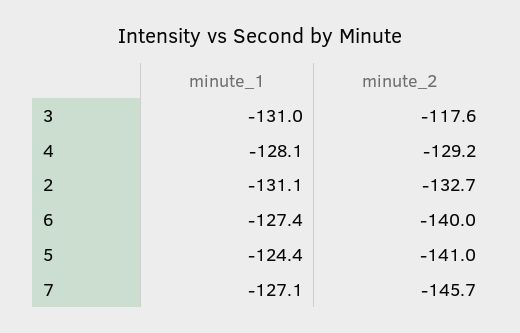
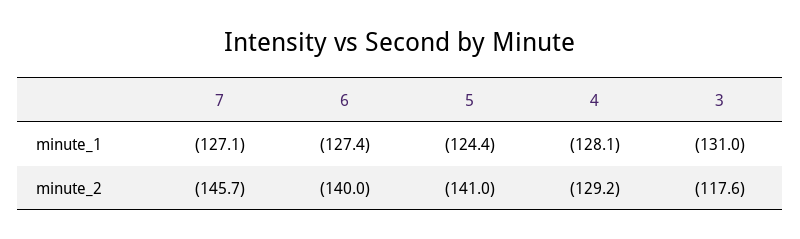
minute_1, 2: -131.1 -> none
minute_2, 2: -132.7 -> none

